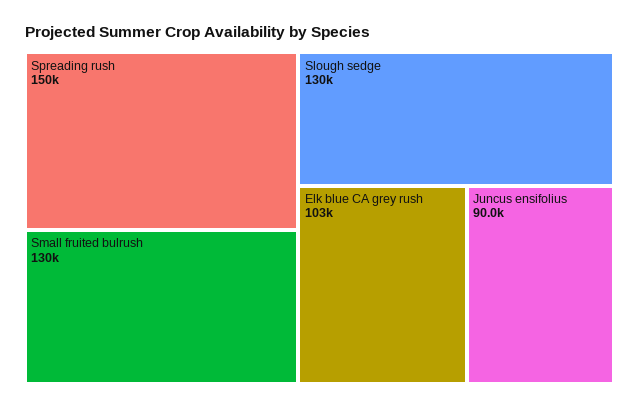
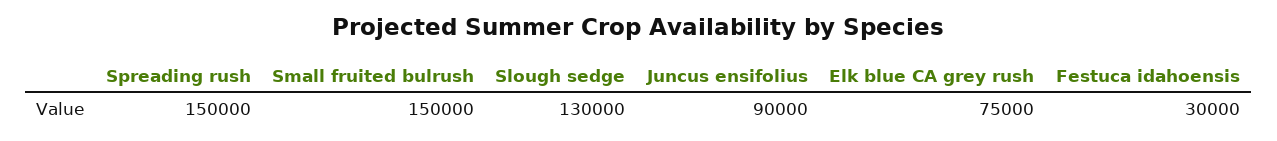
Small fruited bulrush: 130000 -> 150000
Elk blue CA grey rush: 103000 -> 75000
Festuca idahoensis: none -> 30000

